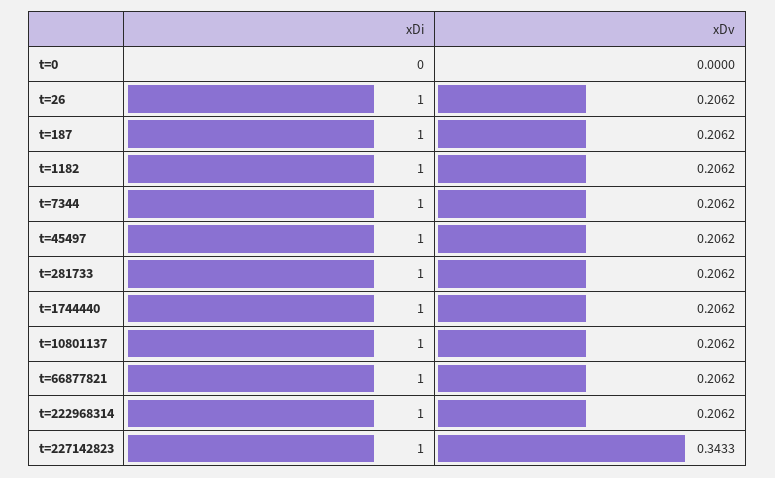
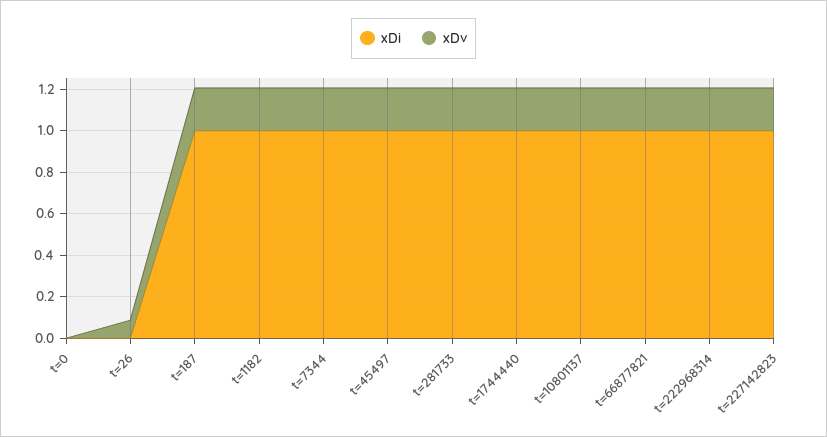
xDi, t=26: 1 -> 0
xDv, t=26: 0.2062 -> 0.1
xDv, t=227142823: 0.3433 -> 0.2

